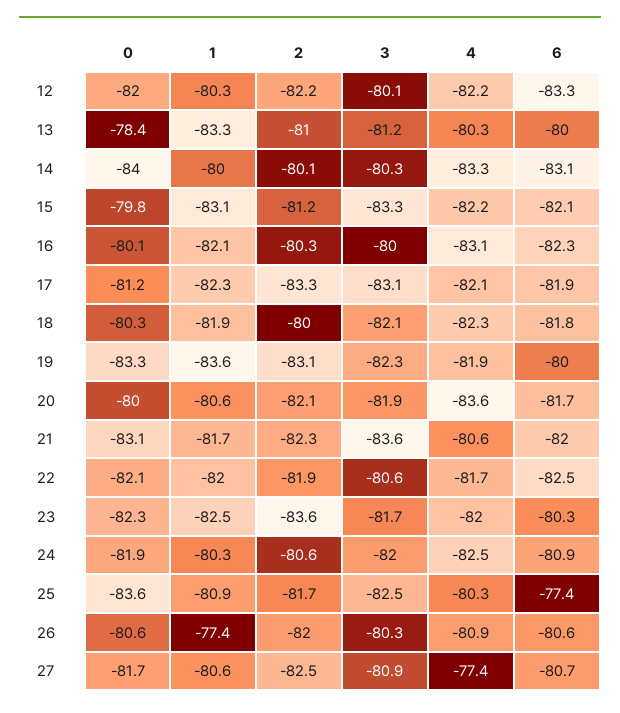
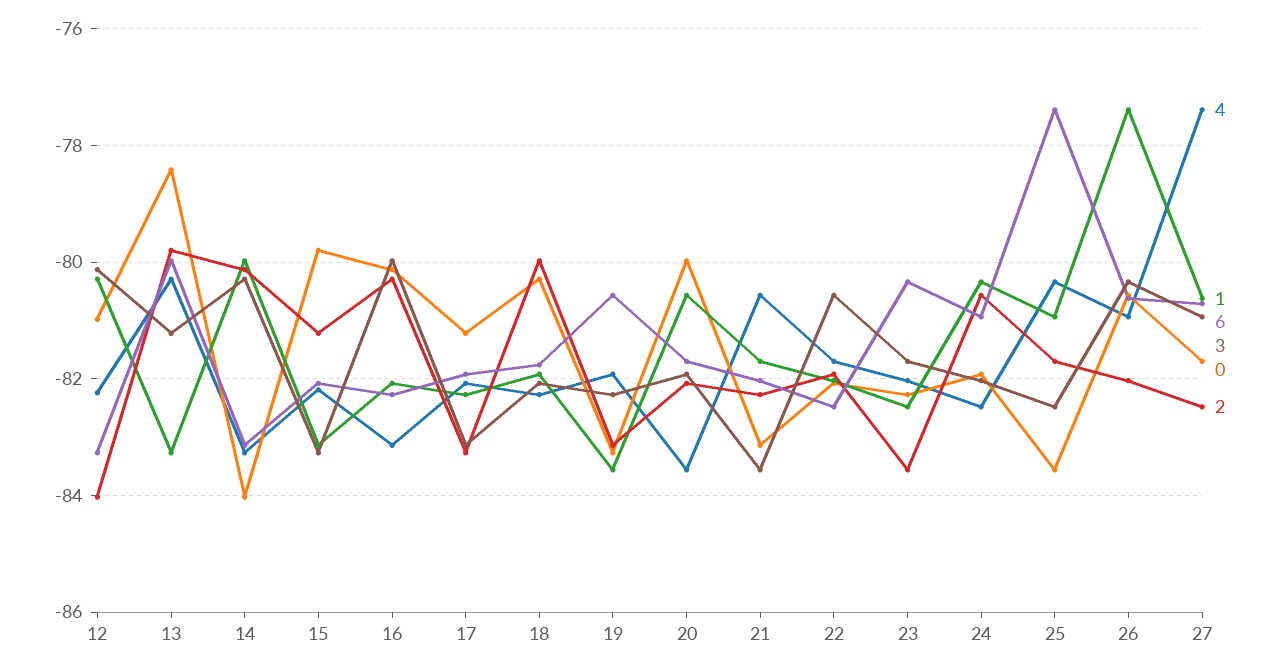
0, 12: -82 -> -81
2, 12: -82.2 -> -84
2, 13: -81 -> -79.8
6, 19: -80 -> -80.6

